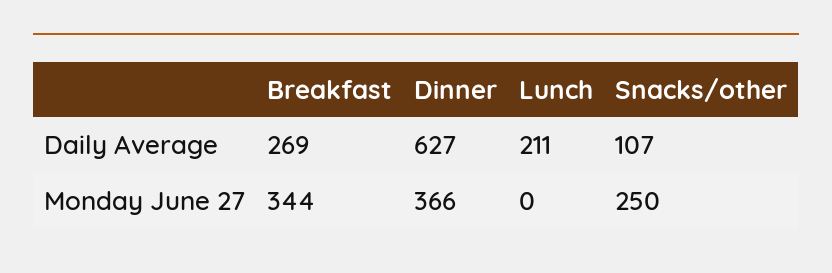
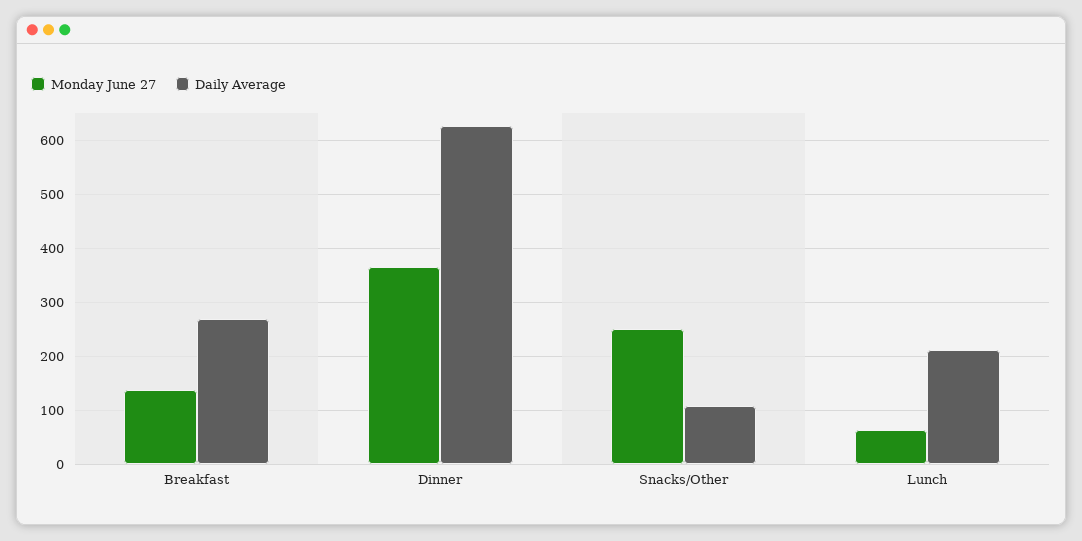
Monday June 27, Breakfast: 344 -> 140
Monday June 27, Lunch: 0 -> 60

